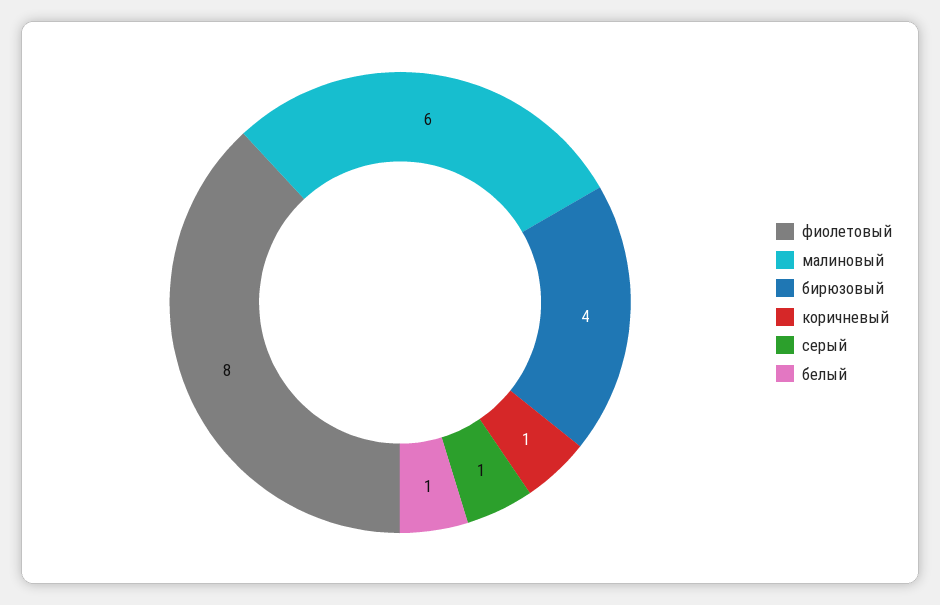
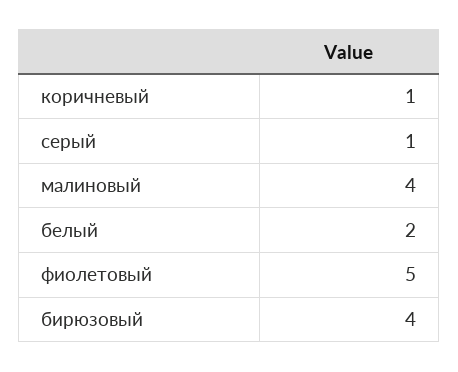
фиолетовый: 8 -> 5
малиновый: 6 -> 4
белый: 1 -> 2

